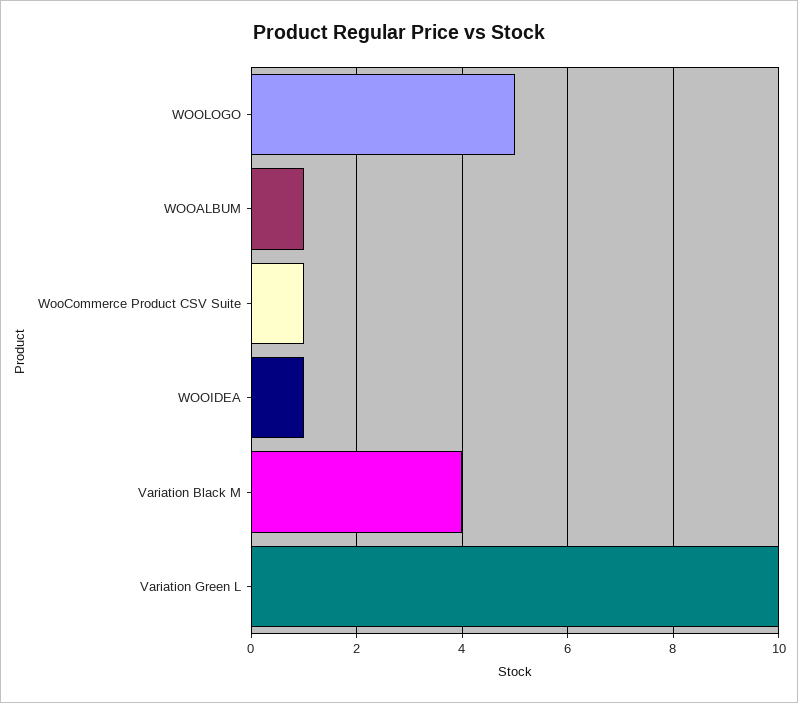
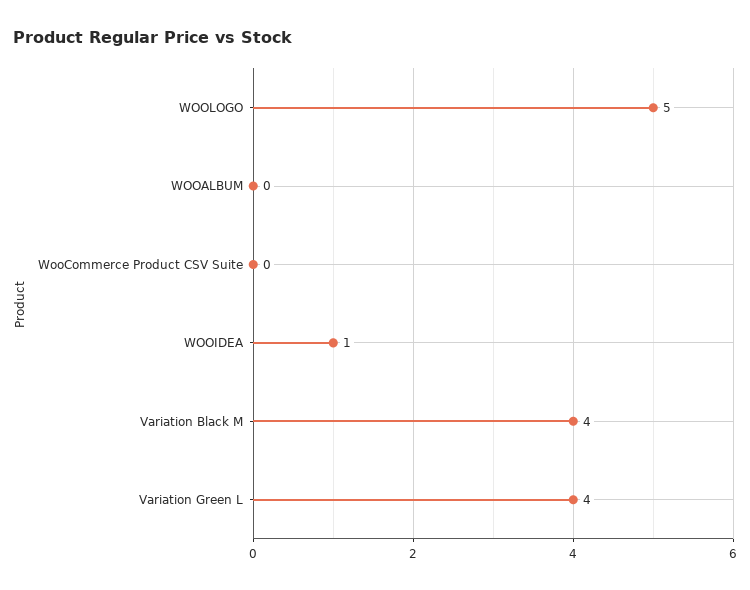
WOOALBUM: 1 -> 0
WooCommerce Product CSV Suite: 1 -> 0
Variation Green L: 10 -> 4

